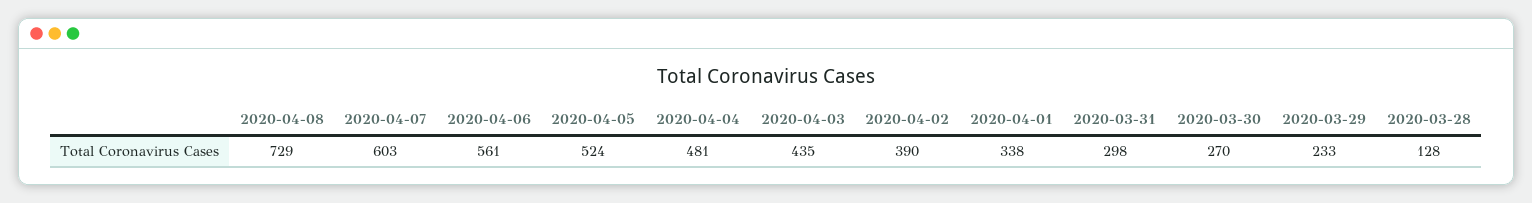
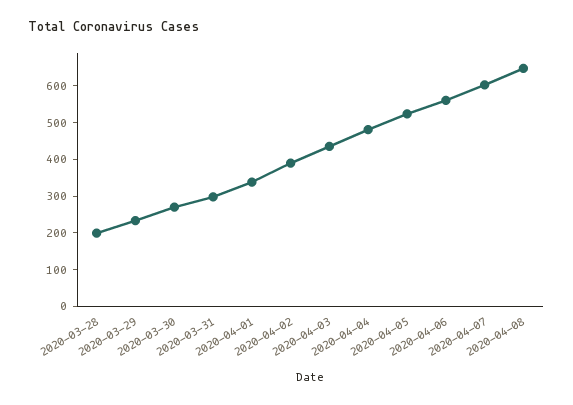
2020-04-08: 729 -> 650
2020-03-28: 128 -> 200

